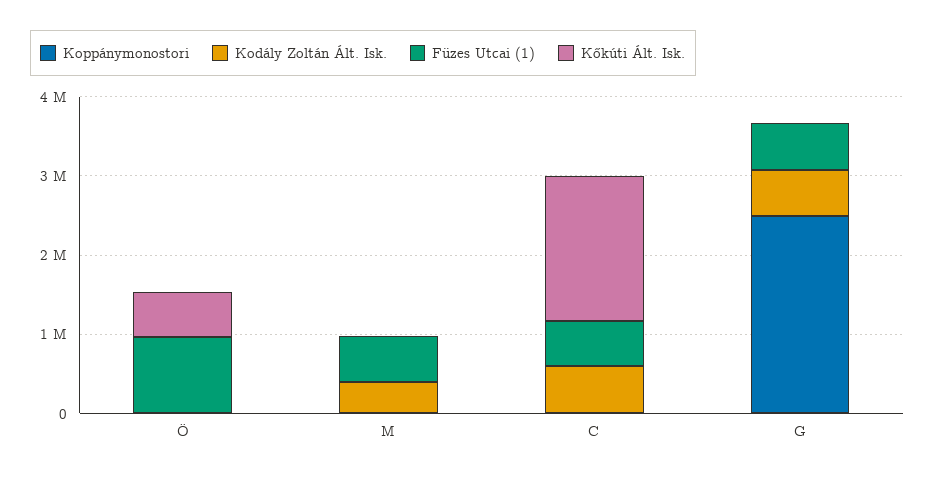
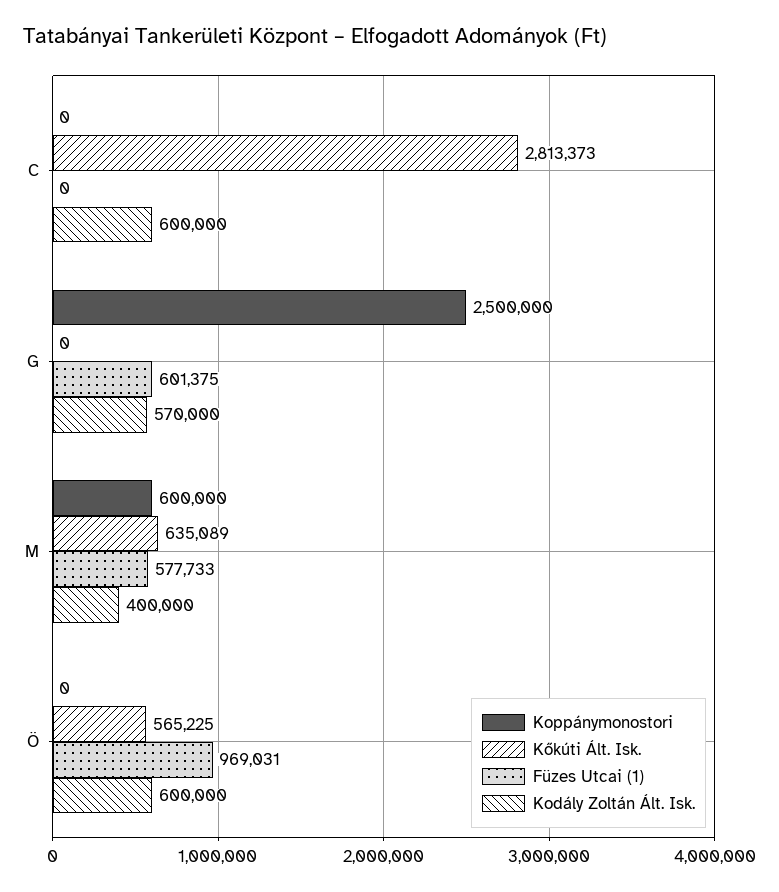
Kodály Zoltán Ált. Isk., Ö: 0 -> 600000
Koppánymonostori, M: 0 -> 600000
Kőkúti Ált. Isk., M: 0 -> 635089
Füzes Utcai (1), C: 600000 -> 0
Kőkúti Ált. Isk., C: 1800000 -> 2813373

